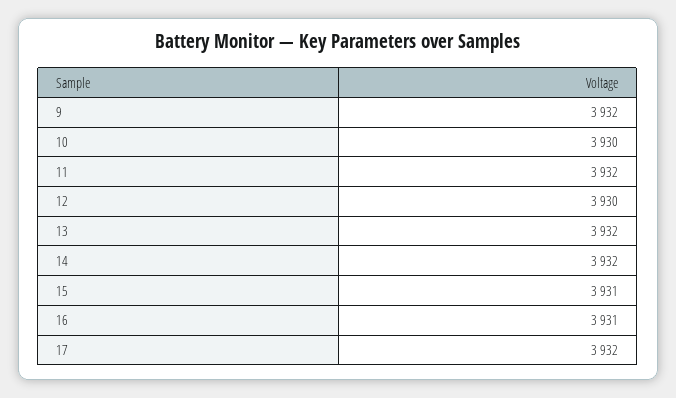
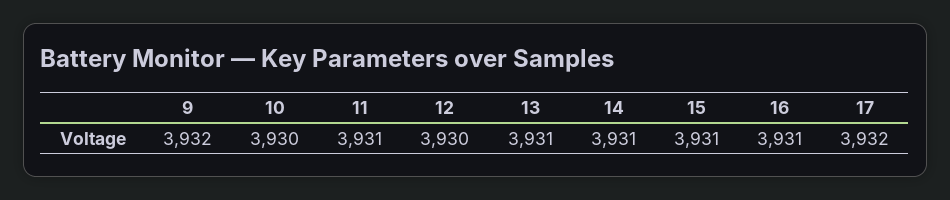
11: 3932 -> 3931
13: 3932 -> 3931
14: 3932 -> 3931

